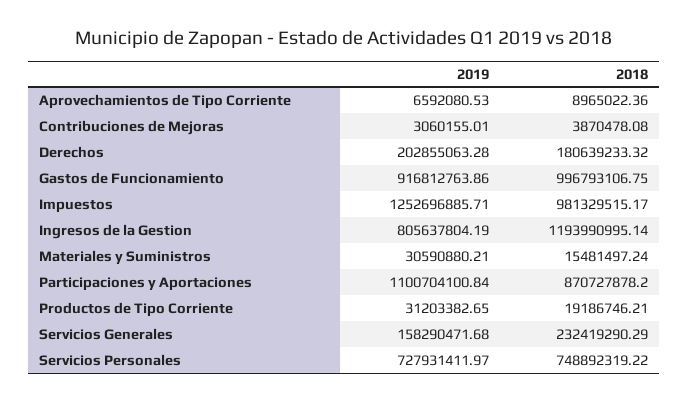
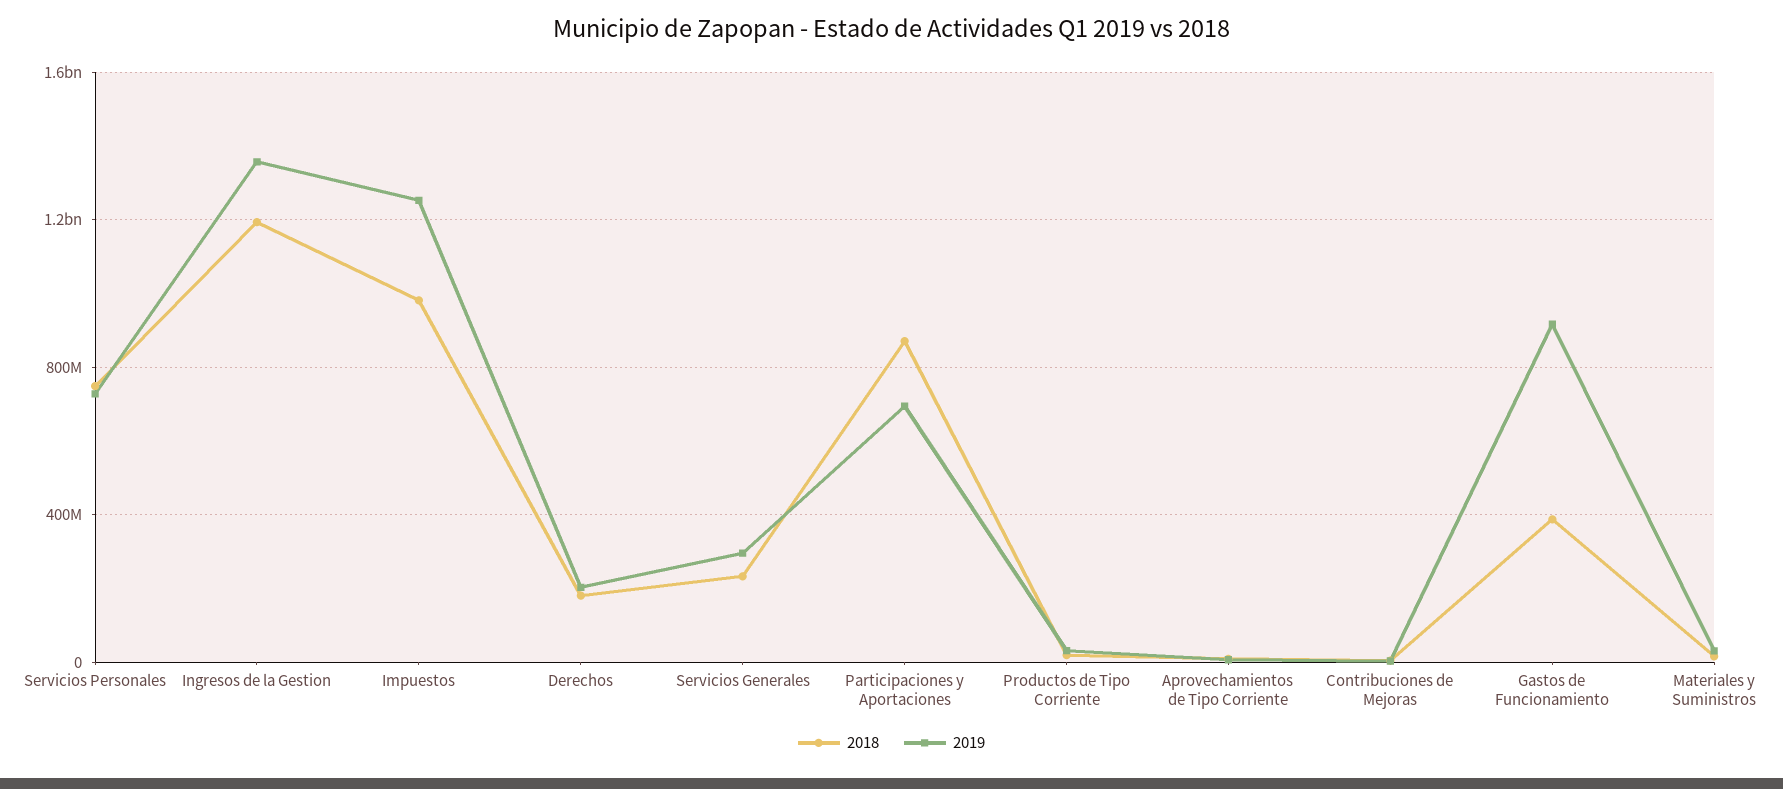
2018, Gastos de Funcionamiento: 996793106.75 -> 400000000
2019, Ingresos de la Gestion: 805637804.19 -> 1350000000
2019, Participaciones y Aportaciones: 1100704100.84 -> 700000000
2019, Servicios Generales: 158290471.68 -> 300000000

